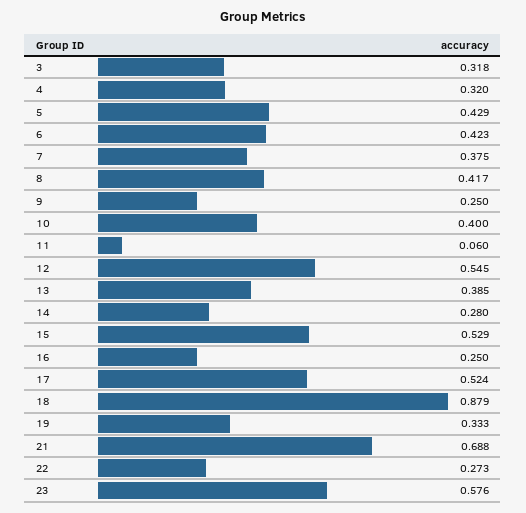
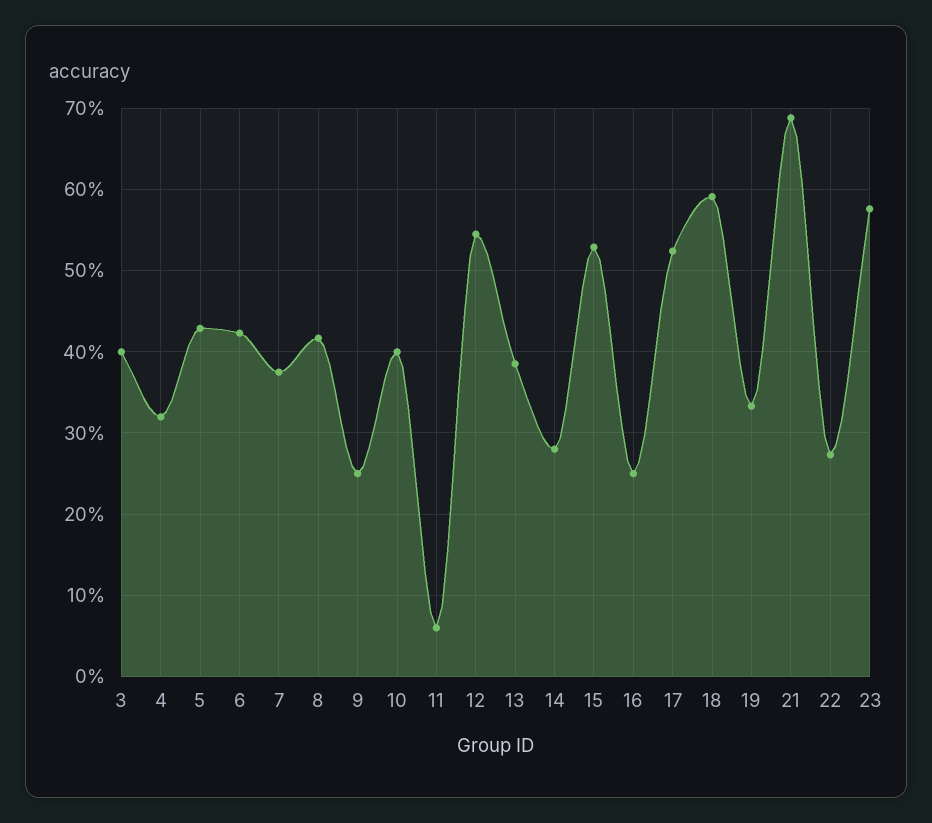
3: 0.318 -> 0.4
18: 0.879 -> 0.59

